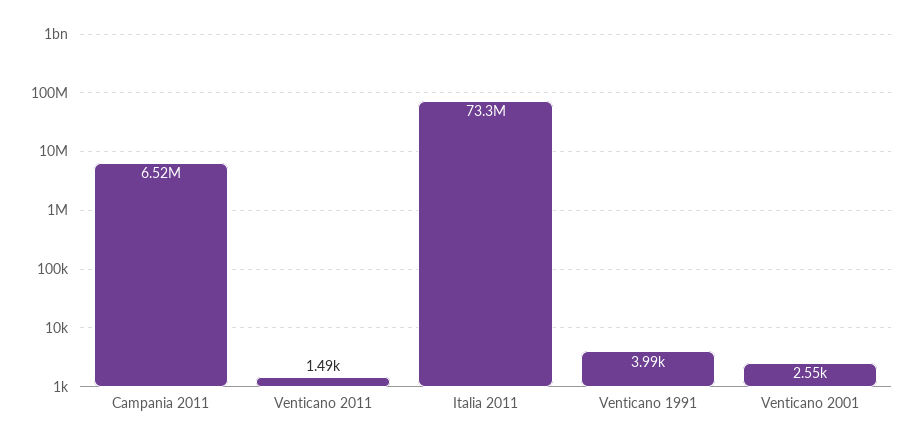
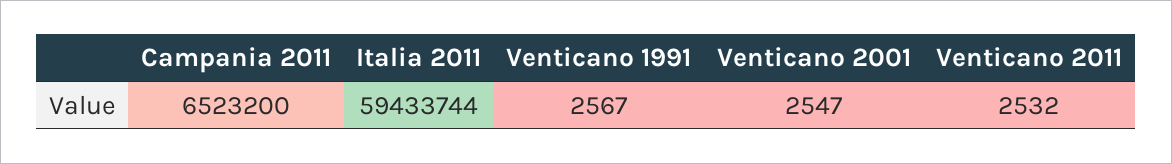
Venticano 2011: 1490 -> 2532
Italia 2011: 73300000 -> 59433744
Venticano 1991: 3990 -> 2567

